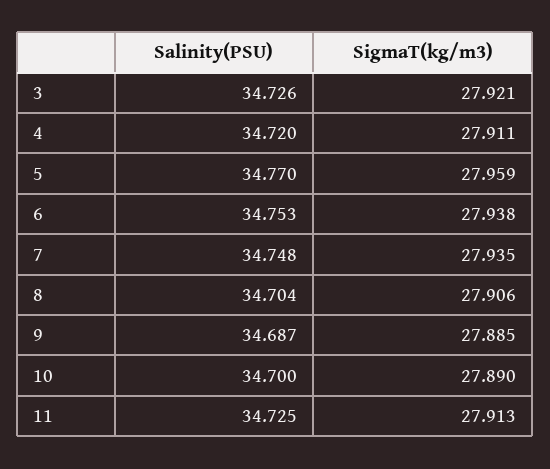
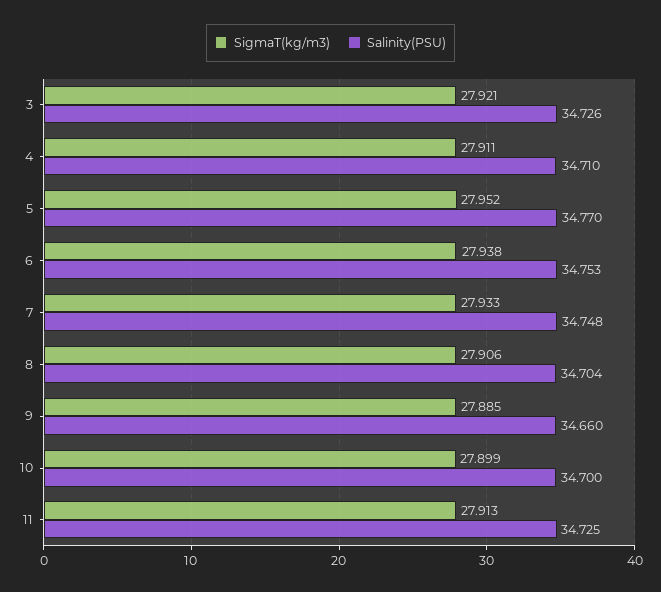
Salinity(PSU), 4: 34.72 -> 34.71
SigmaT(kg/m3), 5: 27.959 -> 27.952
SigmaT(kg/m3), 7: 27.935 -> 27.933
Salinity(PSU), 9: 34.687 -> 34.66
SigmaT(kg/m3), 10: 27.89 -> 27.899

